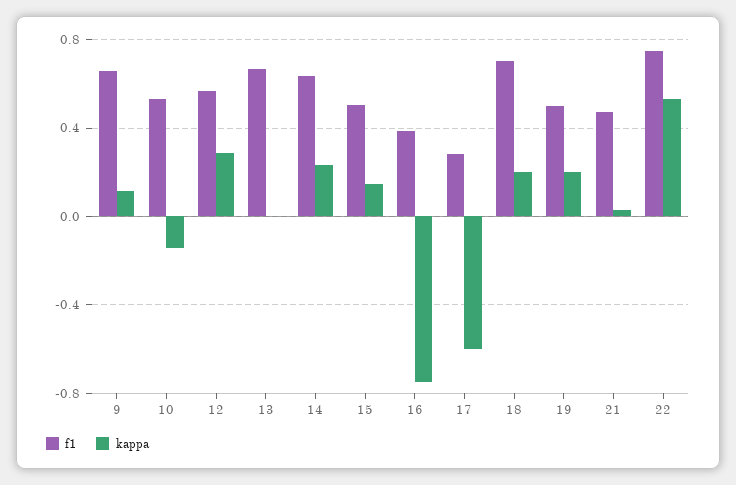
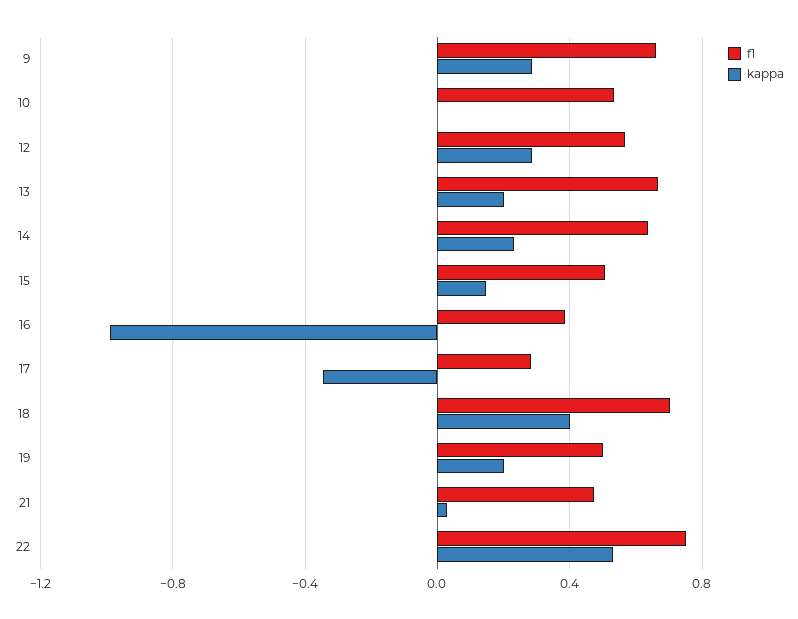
kappa, 9: 0.1 -> 0.3
kappa, 10: -0.15 -> 0
kappa, 13: 0 -> 0.2
kappa, 16: -0.75 -> -1
kappa, 17: -0.6 -> -0.35
kappa, 18: 0.2 -> 0.4

